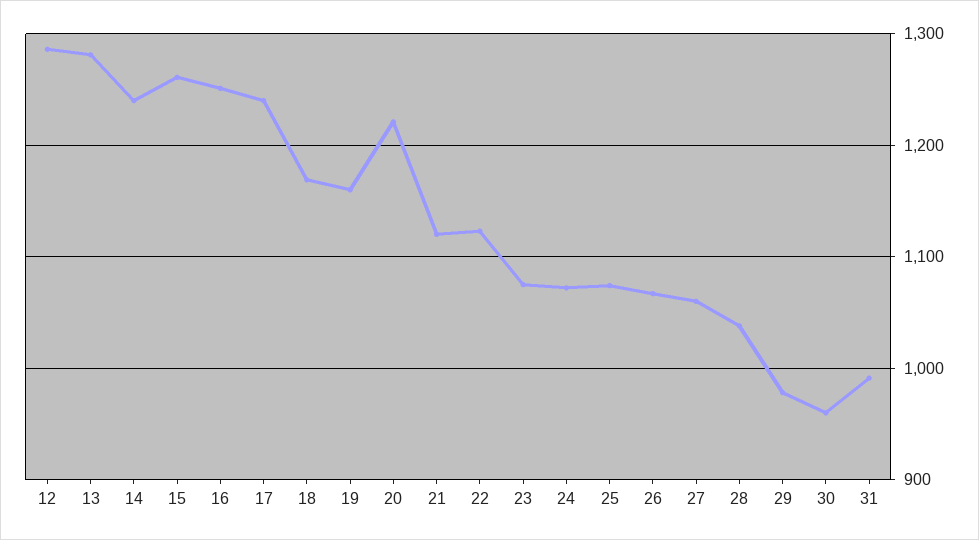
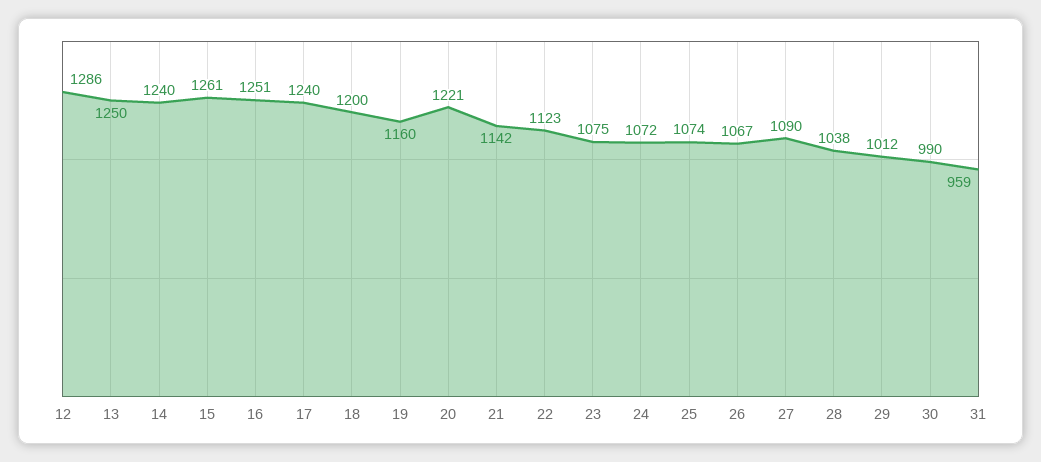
13: 1280 -> 1250
18: 1170 -> 1200
21: 1120 -> 1142
27: 1060 -> 1090
29: 980 -> 1012
30: 960 -> 990
31: 990 -> 959

